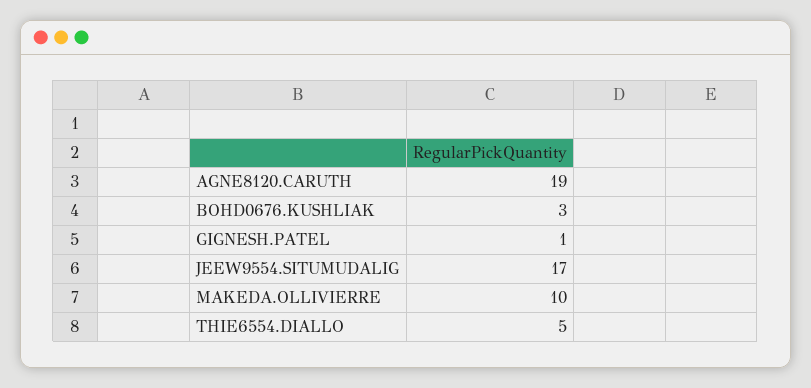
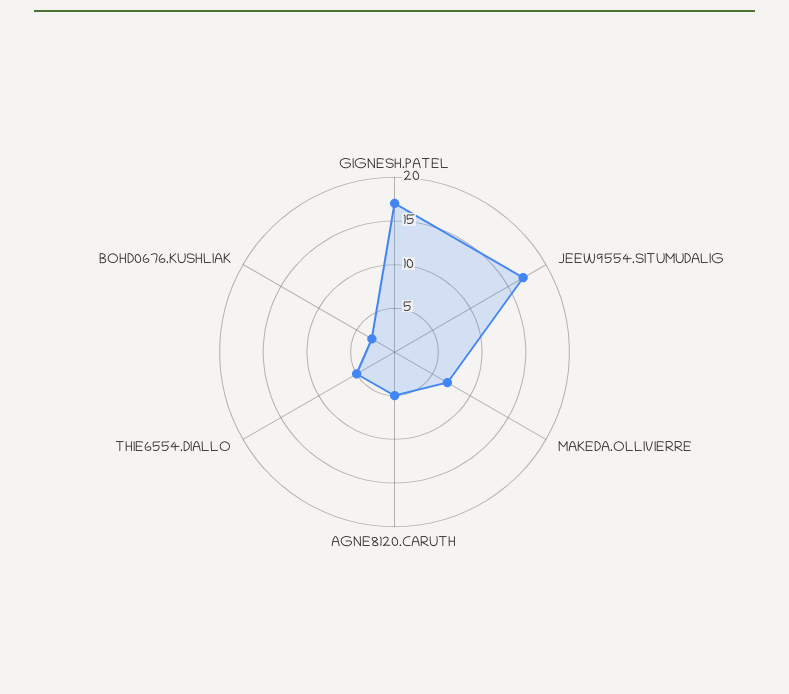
AGNE8120.CARUTH: 19 -> 5
GIGNESH.PATEL: 1 -> 17
MAKEDA.OLLIVIERRE: 10 -> 7

